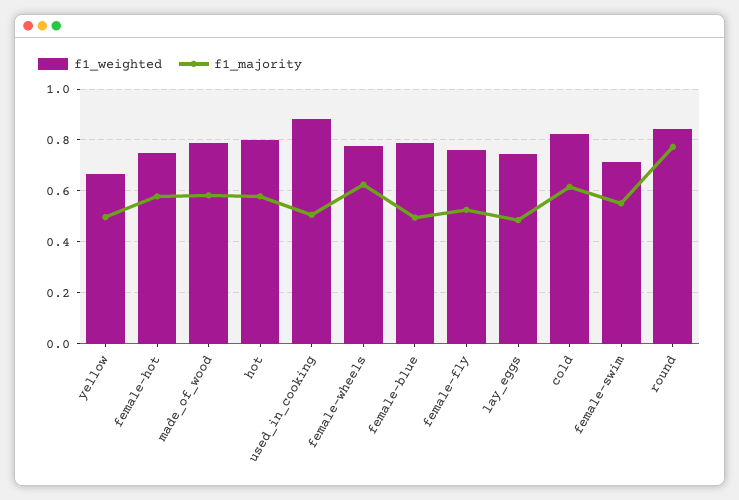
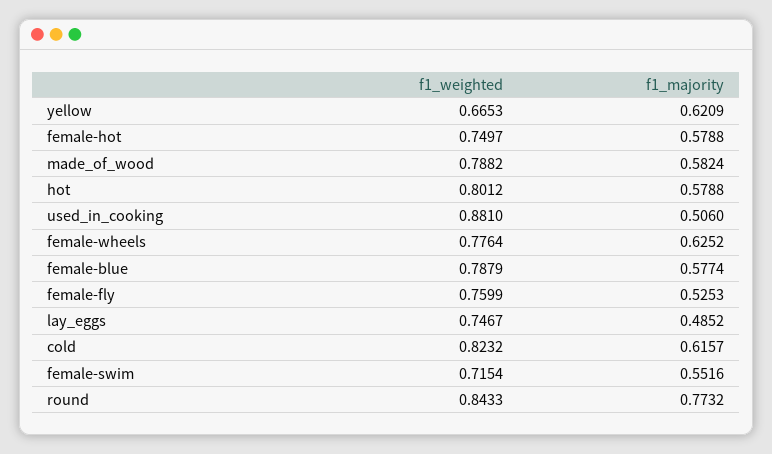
f1_majority, yellow: 0.5 -> 0.6209
f1_majority, female-blue: 0.5 -> 0.5774

